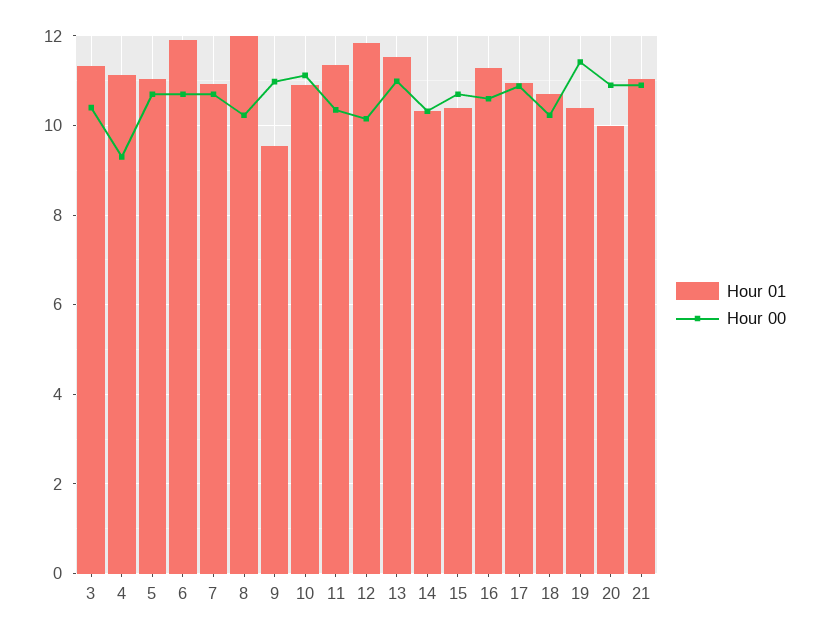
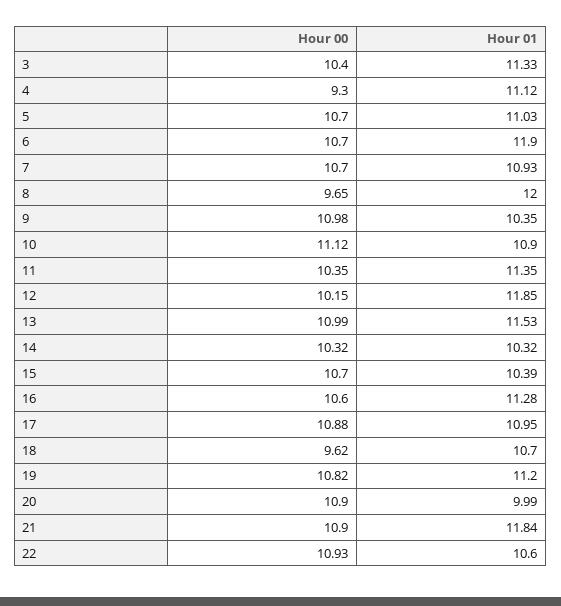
Hour 00, 8: 10.2 -> 9.65
Hour 01, 9: 9.6 -> 10.35
Hour 00, 18: 10.2 -> 9.62
Hour 01, 19: 10.4 -> 11.2
Hour 00, 19: 11.4 -> 10.82
Hour 01, 21: 11 -> 11.84
Hour 00, 22: none -> 10.93
Hour 01, 22: none -> 10.6

